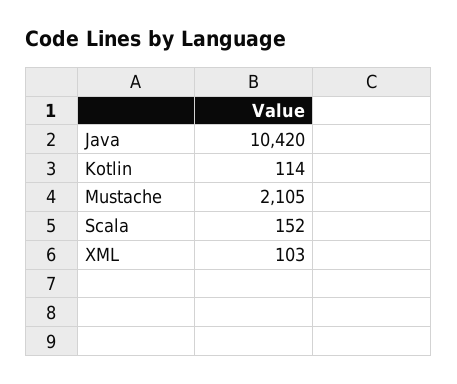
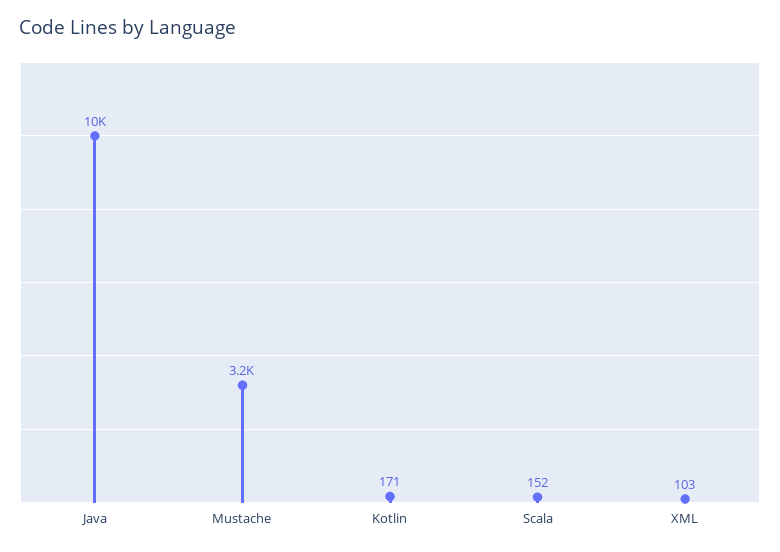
Kotlin: 114 -> 171
Mustache: 2105 -> 3200

